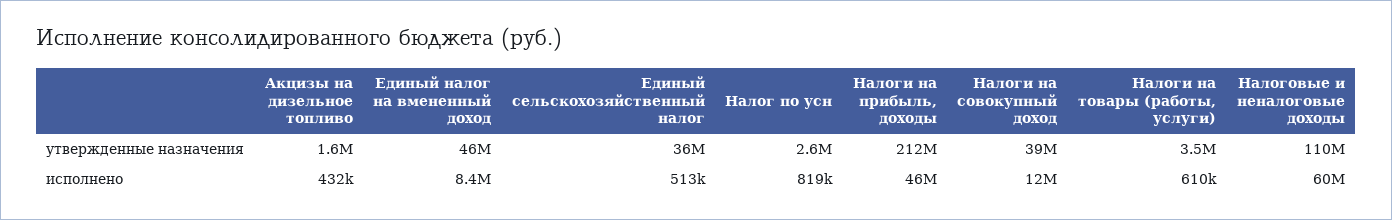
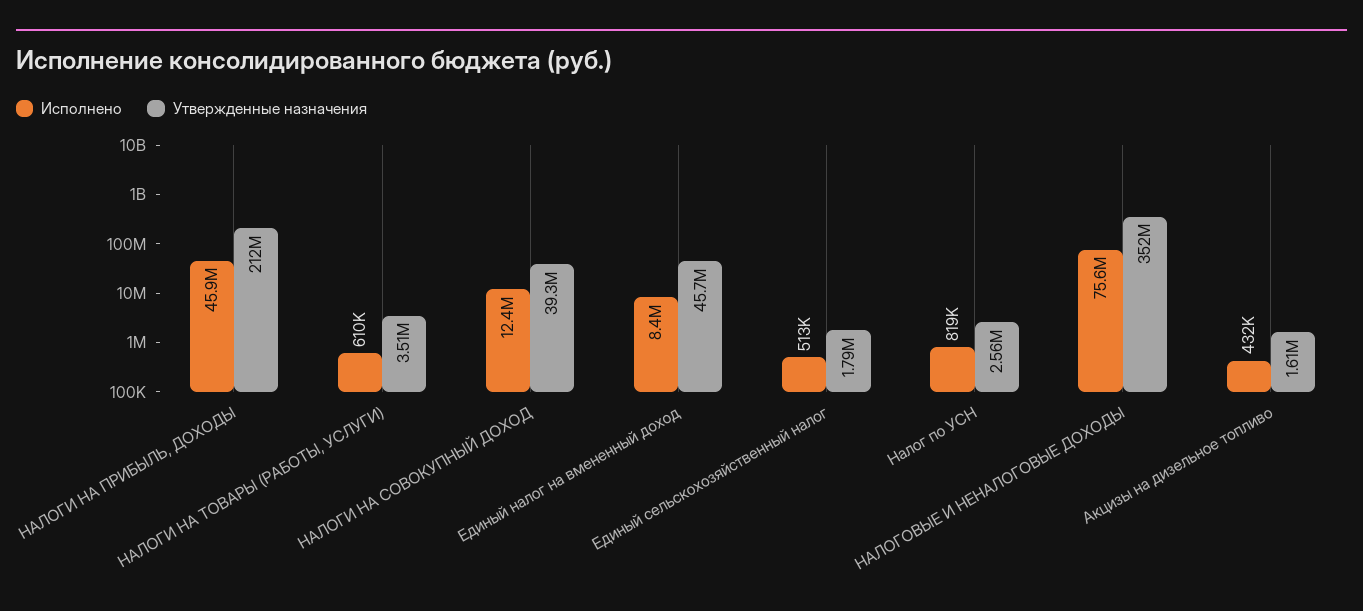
утвержденные назначения, Единый сельскохозяйственный налог: 36000000 -> 1790000
утвержденные назначения, Налоговые и неналоговые доходы: 110000000 -> 352000000
исполнено, Налоговые и неналоговые доходы: 60000000 -> 75600000

